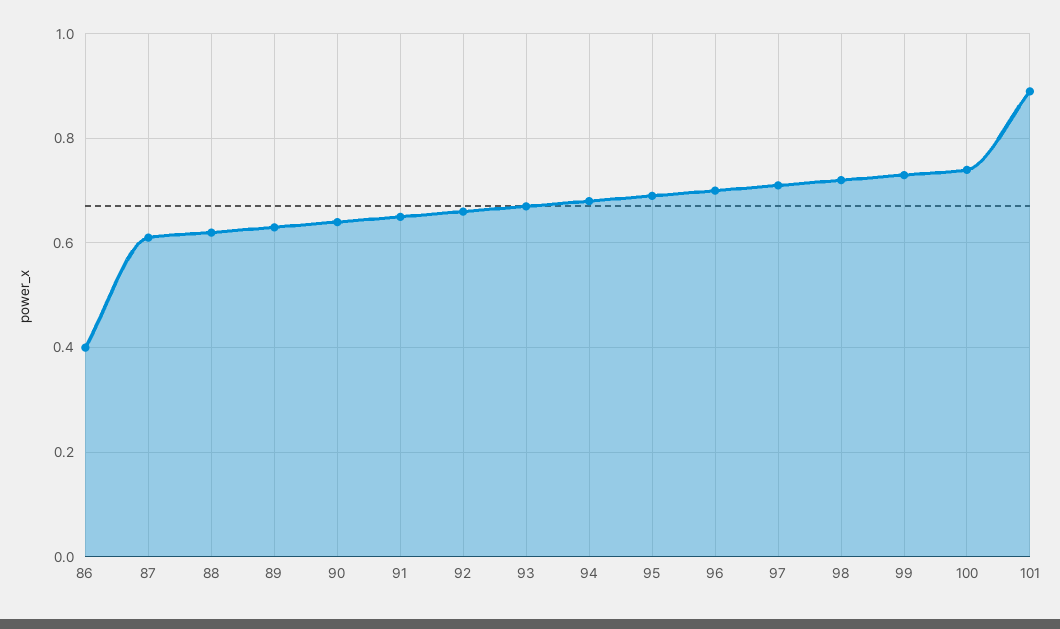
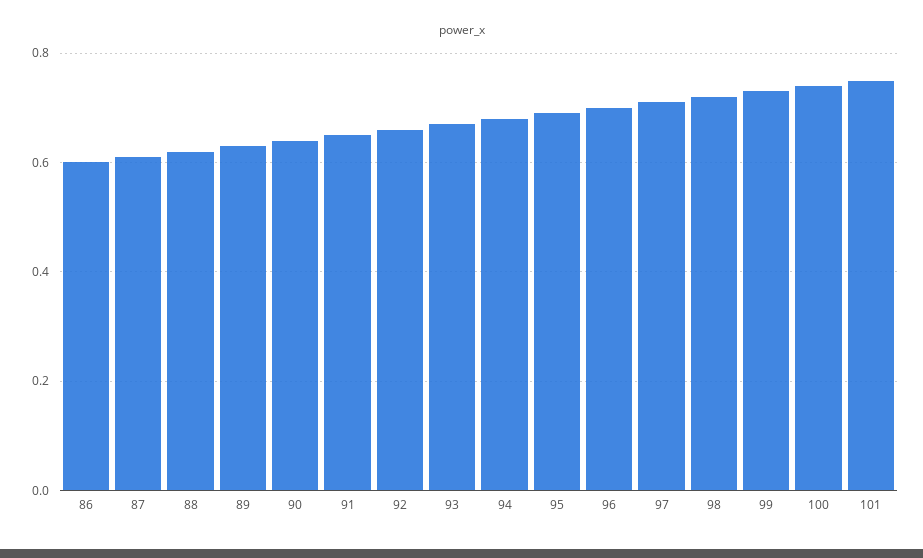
86: 0.4 -> 0.6
101: 0.9 -> 0.75

